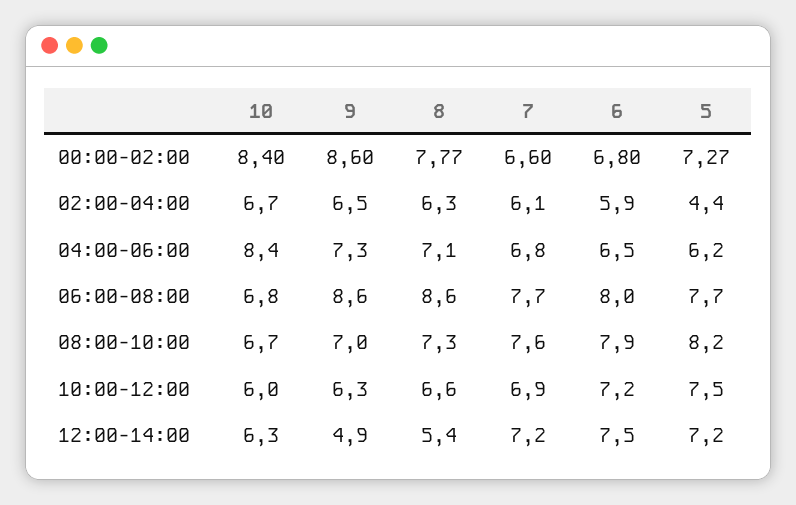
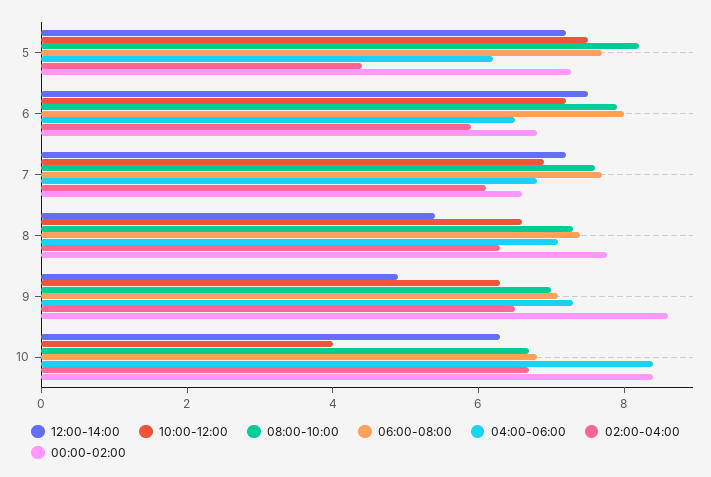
06:00-08:00, 9: 8.6 -> 7
06:00-08:00, 8: 8.6 -> 7.5
10:00-12:00, 10: 6 -> 4

